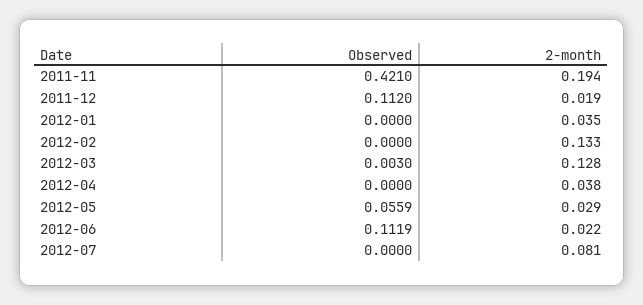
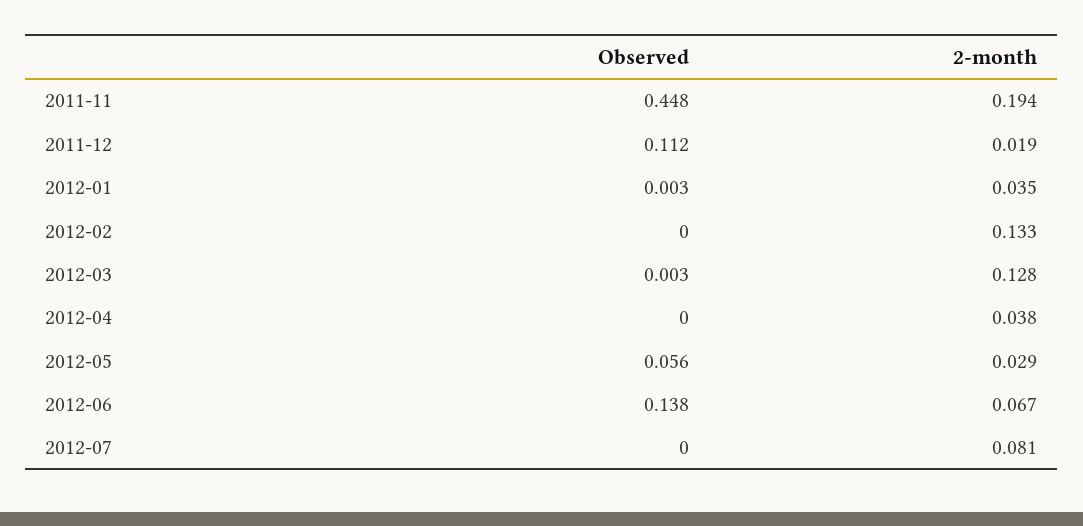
Observed, 2011-11: 0.421 -> 0.448
Observed, 2012-01: 0 -> 0.003
Observed, 2012-06: 0.1119 -> 0.138
2-month, 2012-06: 0.022 -> 0.067

